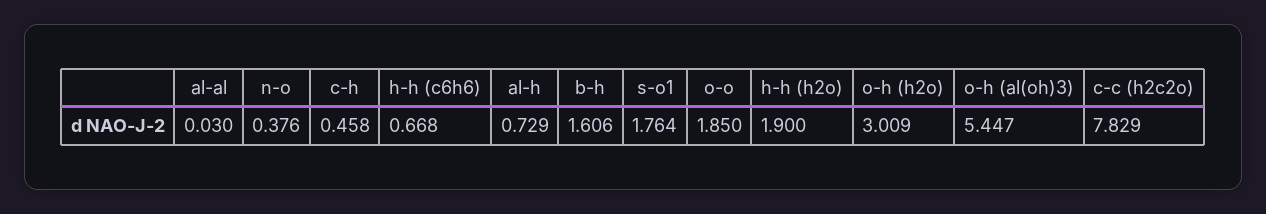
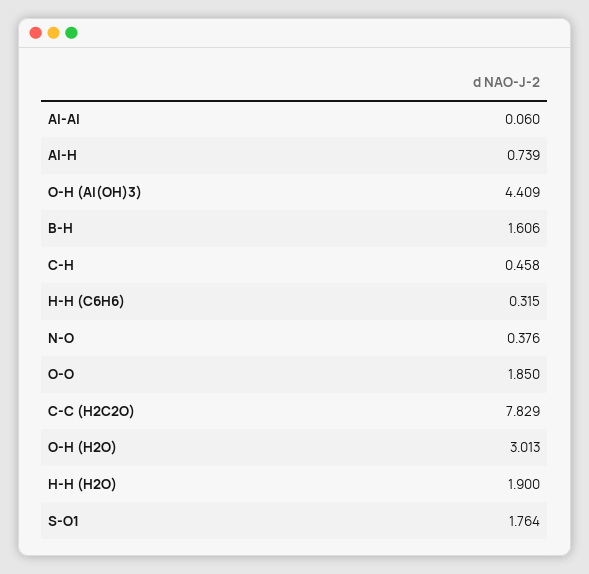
al-al: 0.03 -> 0.06
h-h (c6h6): 0.668 -> 0.315
al-h: 0.729 -> 0.739
o-h (h2o): 3.009 -> 3.013
o-h (al(oh)3): 5.447 -> 4.409

